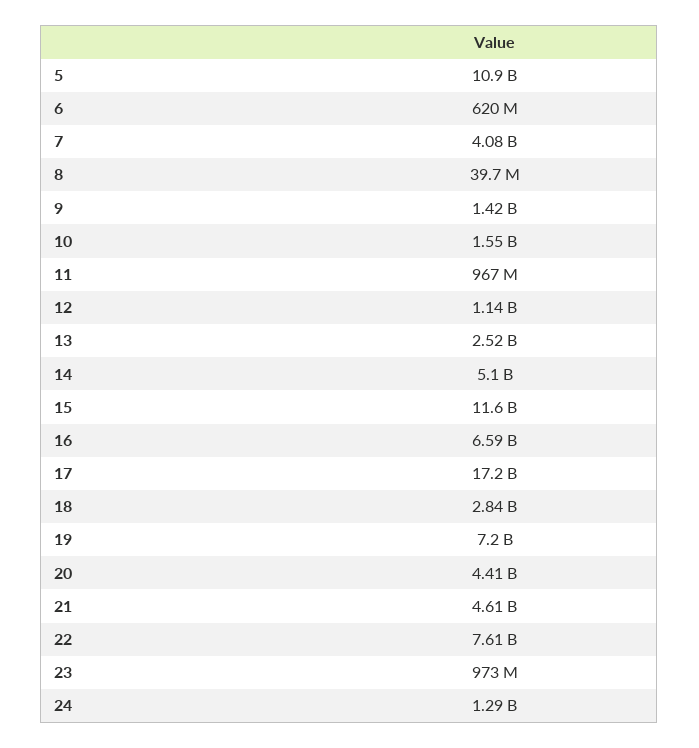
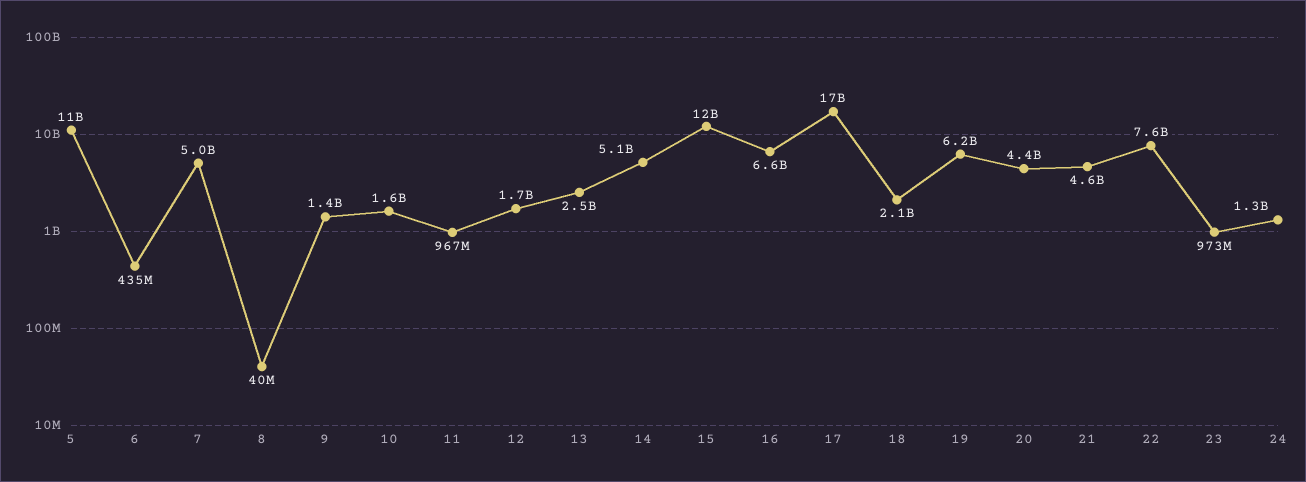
6: 620000000 -> 435000000
7: 4080000000 -> 5000000000
12: 1140000000 -> 1700000000
18: 2840000000 -> 2100000000
19: 7200000000 -> 6200000000

